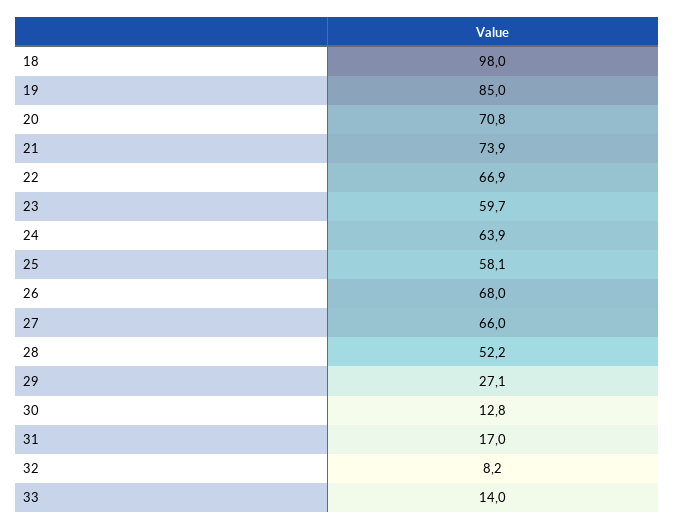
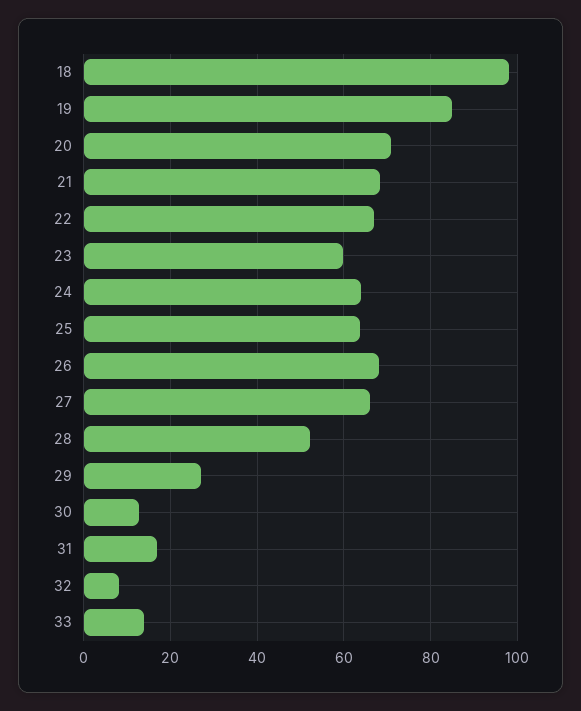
21: 73.9 -> 68
25: 58.1 -> 64

